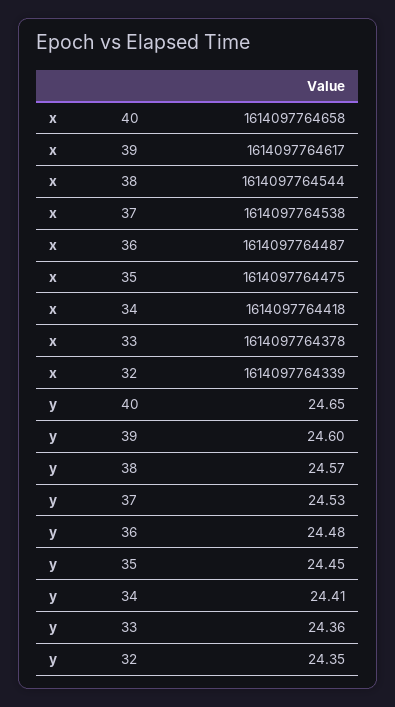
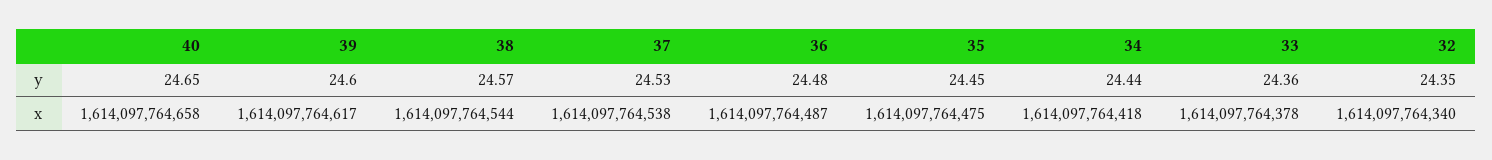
x, 32: 1614097764339 -> 1614097764340
y, 34: 24.41 -> 24.44

